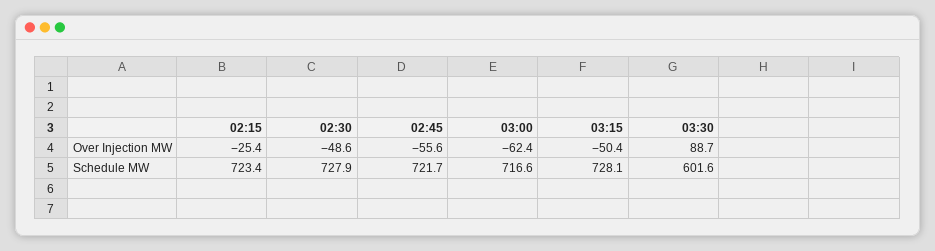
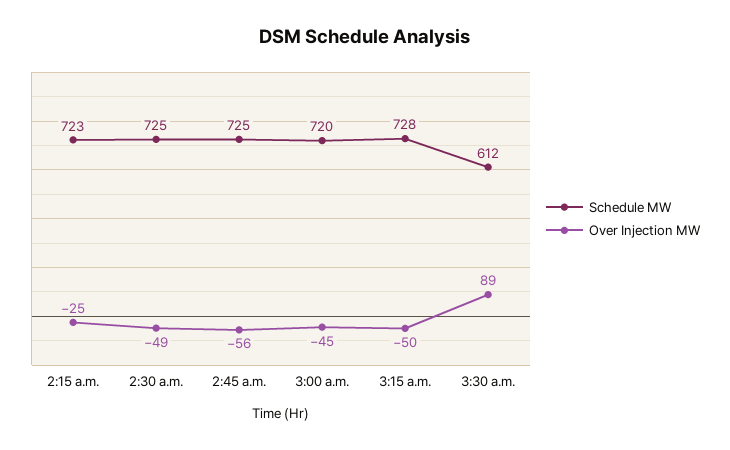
Over Injection MW, 03:00: -62.4 -> -45
Schedule MW, 02:30: 727.9 -> 725
Schedule MW, 02:45: 721.7 -> 725
Schedule MW, 03:00: 716.6 -> 720
Schedule MW, 03:30: 601.6 -> 612

